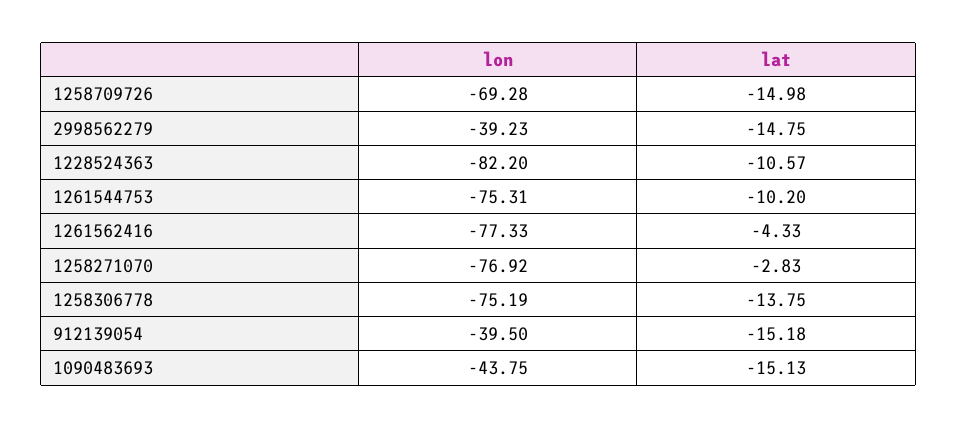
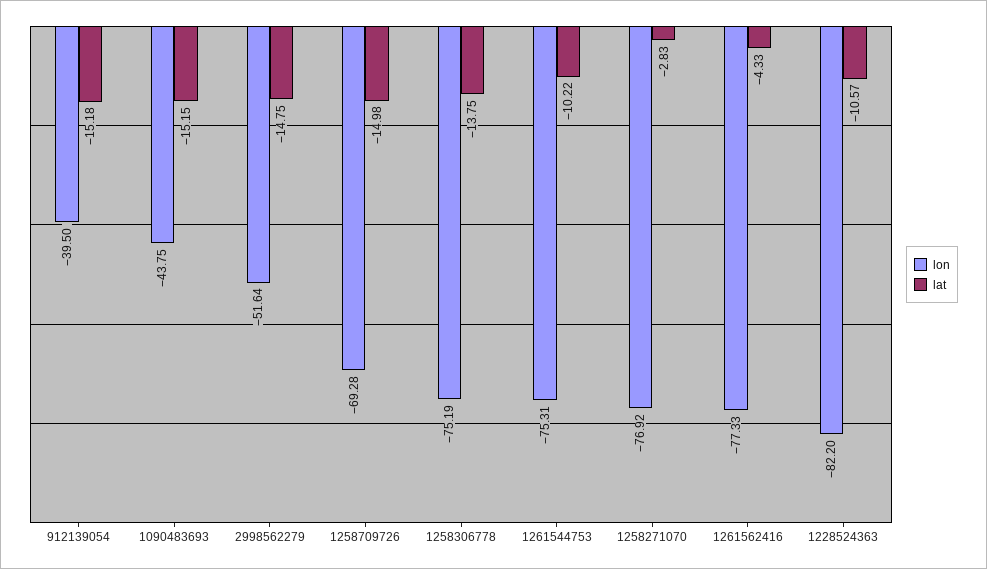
lon, 2998562279: -39.23 -> -51.64
lat, 1261544753: -10.2 -> -10.22
lat, 1090483693: -15.13 -> -15.15

